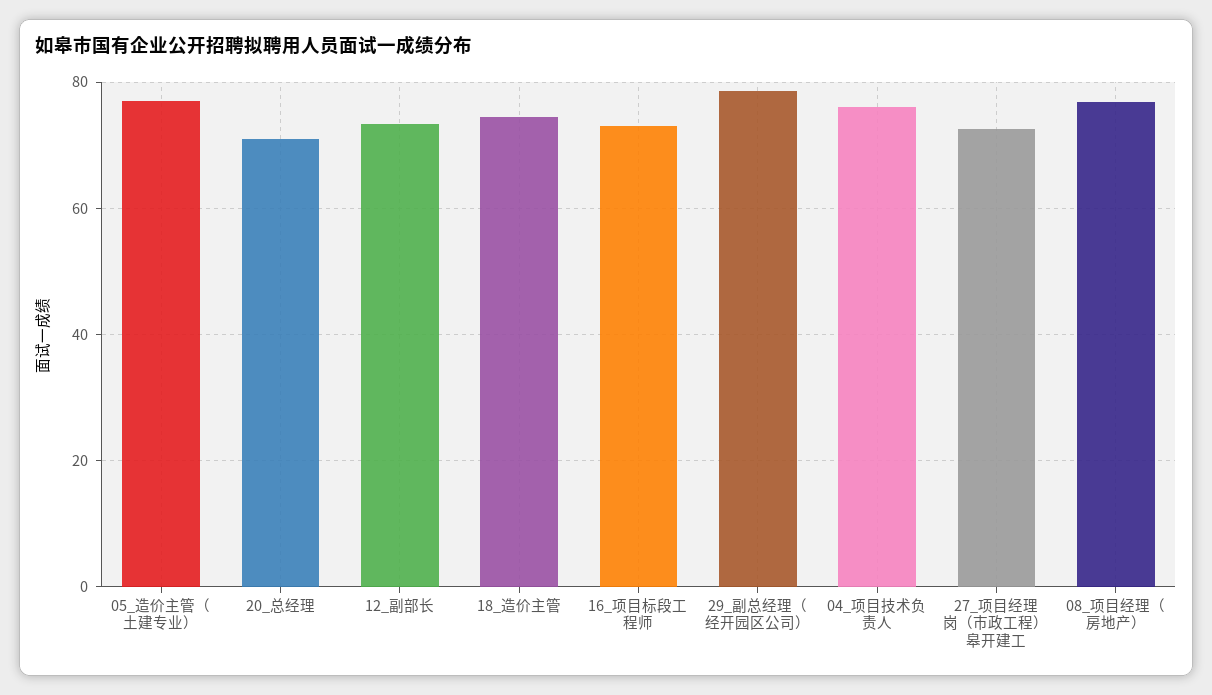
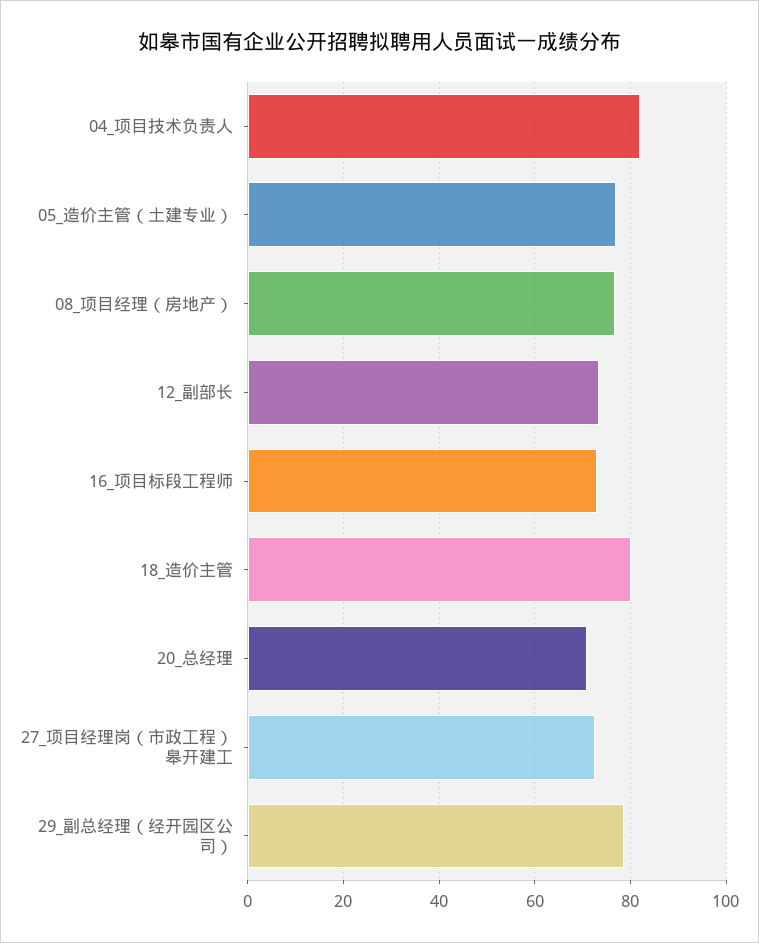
18_造价主管: 74 -> 80
04_项目技术负责人: 76 -> 82

